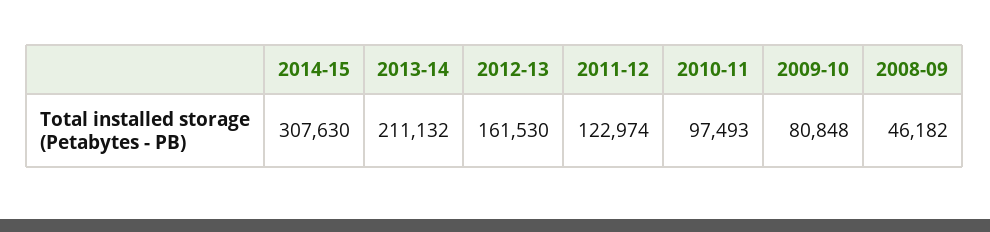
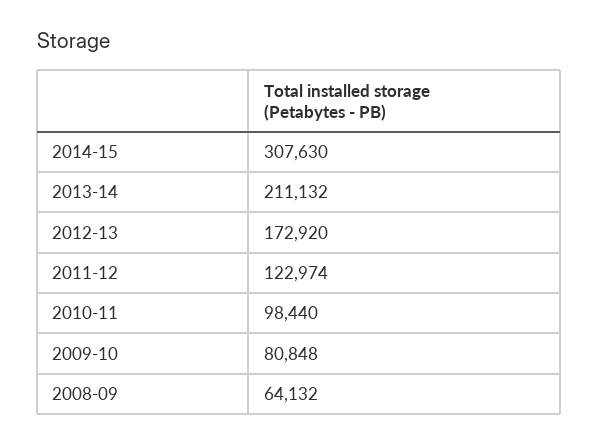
2012-13: 161530 -> 172920
2010-11: 97493 -> 98440
2008-09: 46182 -> 64132

